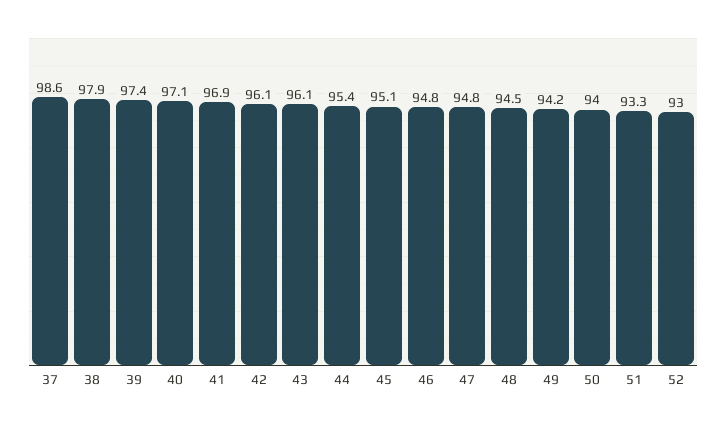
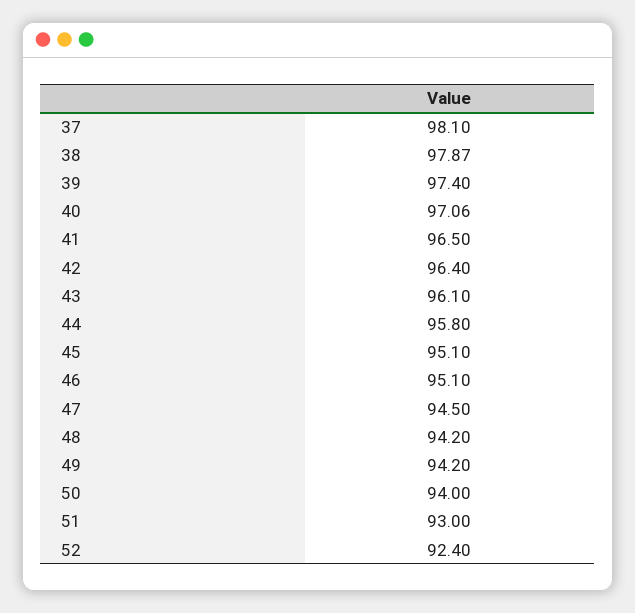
37: 98.6 -> 98.1
41: 96.9 -> 96.5
42: 96.1 -> 96.4
44: 95.4 -> 95.8
46: 94.8 -> 95.1
47: 94.8 -> 94.5
48: 94.5 -> 94.2
51: 93.3 -> 93
52: 93 -> 92.4

